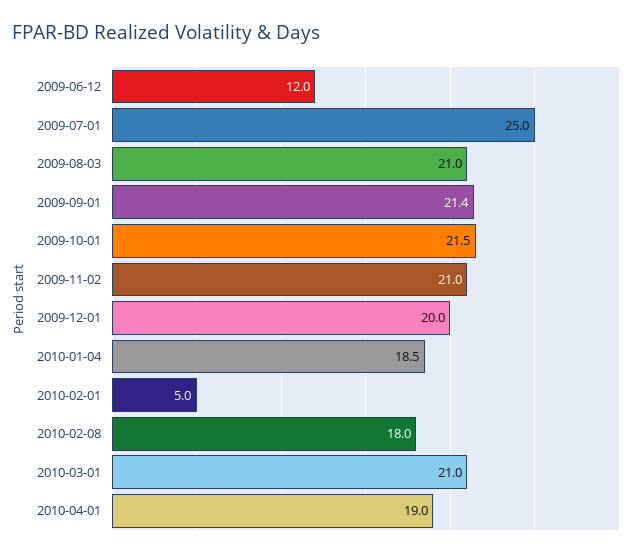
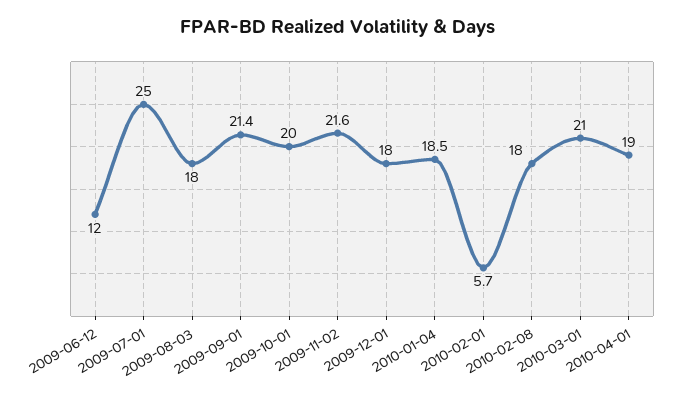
2009-08-03: 21 -> 18
2009-10-01: 21.5 -> 20
2009-11-02: 21 -> 21.6
2009-12-01: 20 -> 18
2010-02-01: 5 -> 5.7

